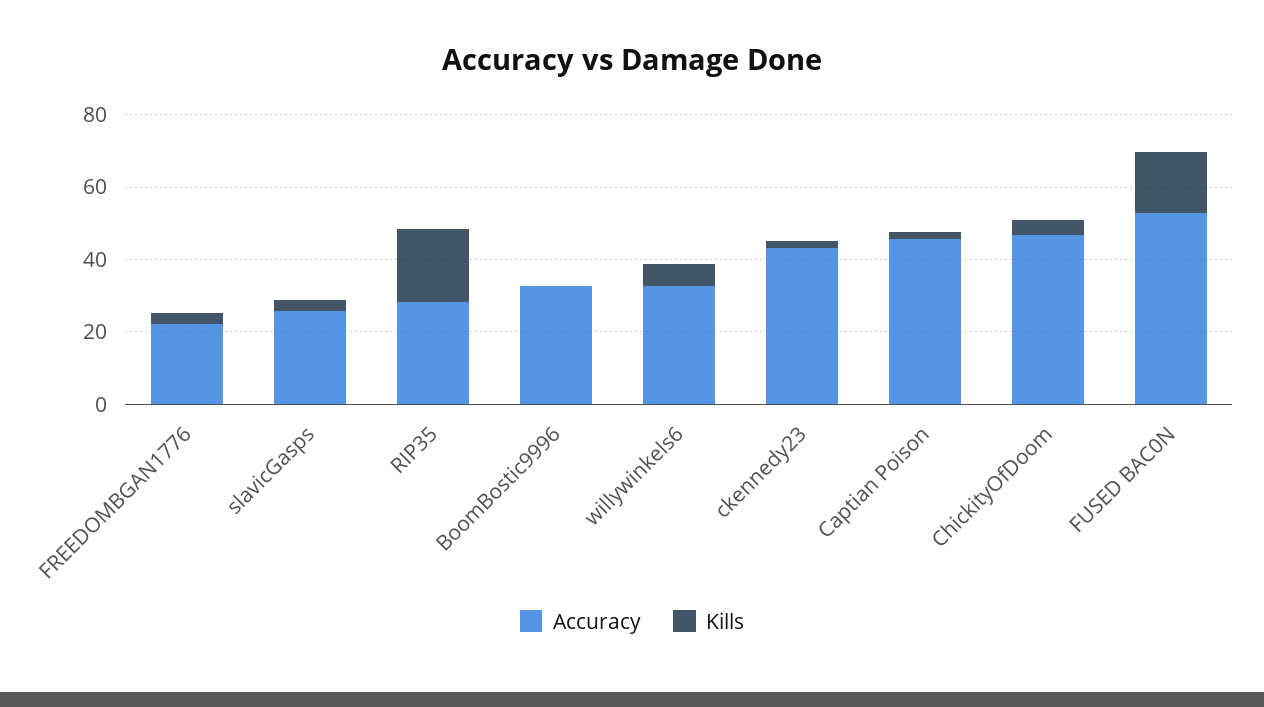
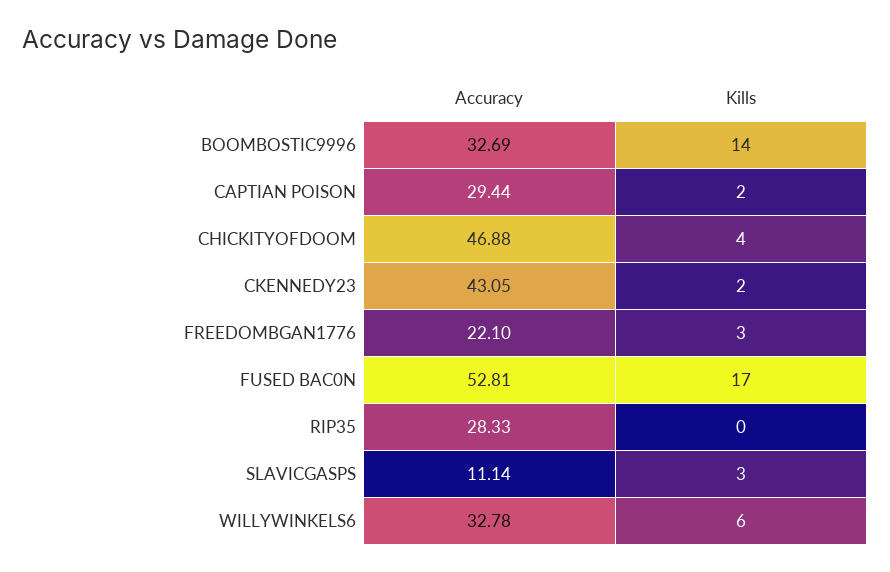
Accuracy, slavicGasps: 25 -> 11.14
Kills, RIP35: 20 -> 0
Kills, BoomBostic9996: 0 -> 14
Accuracy, Captian Poison: 45 -> 29.44

